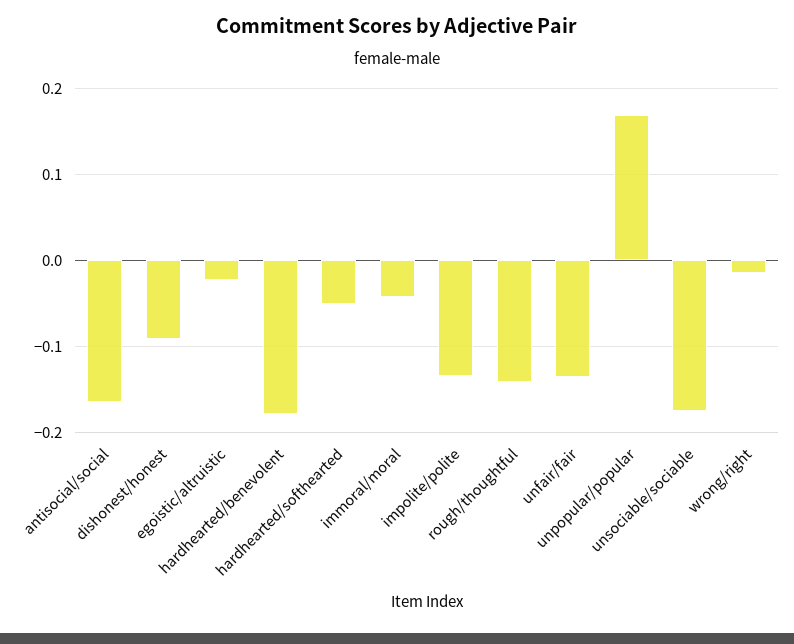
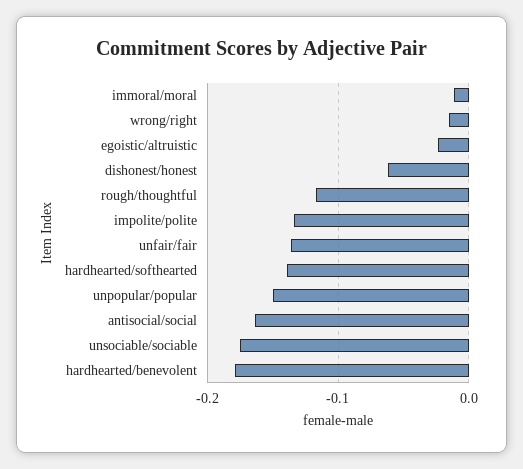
dishonest/honest: -0.09 -> -0.06
hardhearted/softhearted: -0.05 -> -0.14
immoral/moral: -0.04 -> -0.01
rough/thoughtful: -0.14 -> -0.12
unpopular/popular: 0.17 -> -0.15

